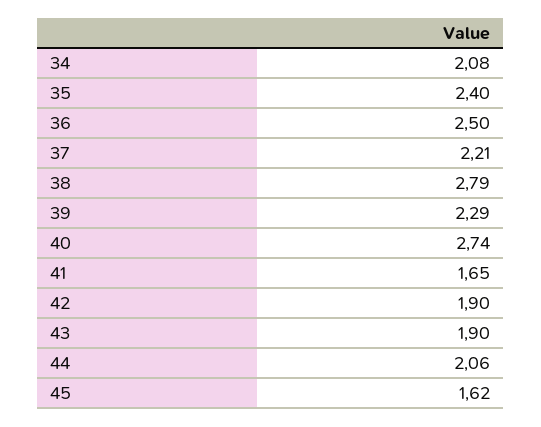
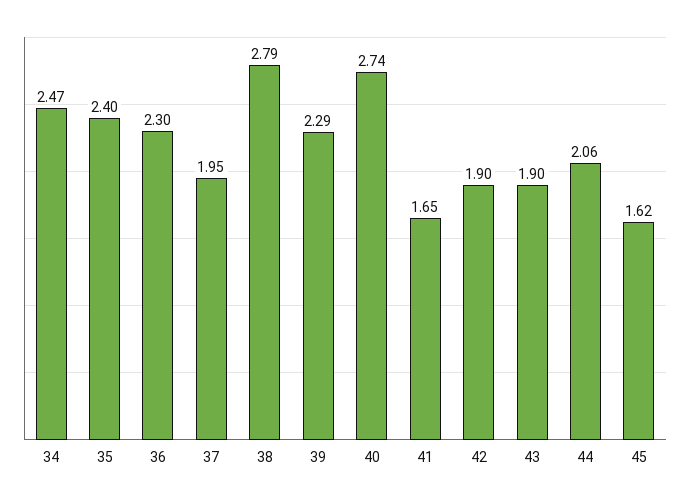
34: 2.08 -> 2.47
36: 2.5 -> 2.3
37: 2.21 -> 1.95

